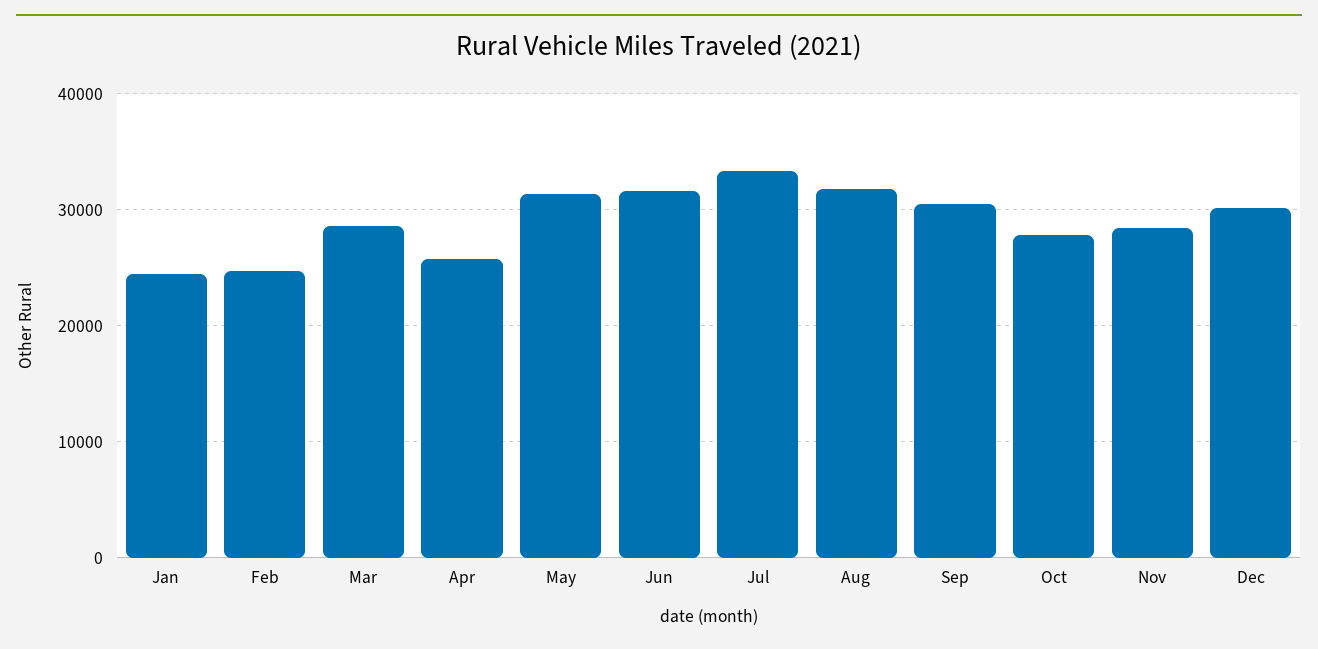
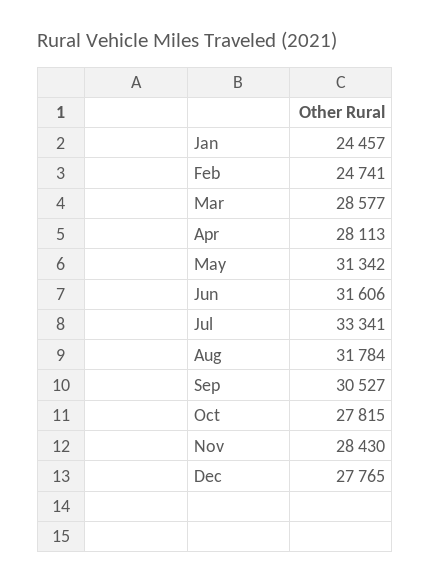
Apr: 26000 -> 28113
Dec: 30000 -> 27765

